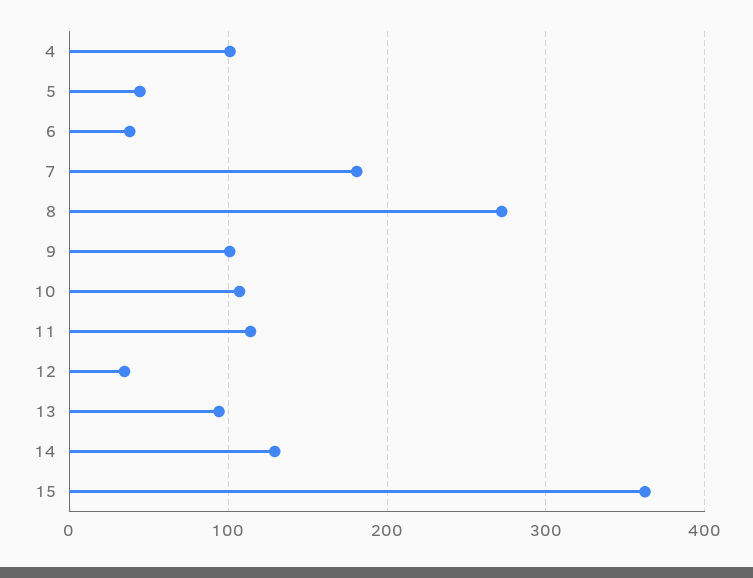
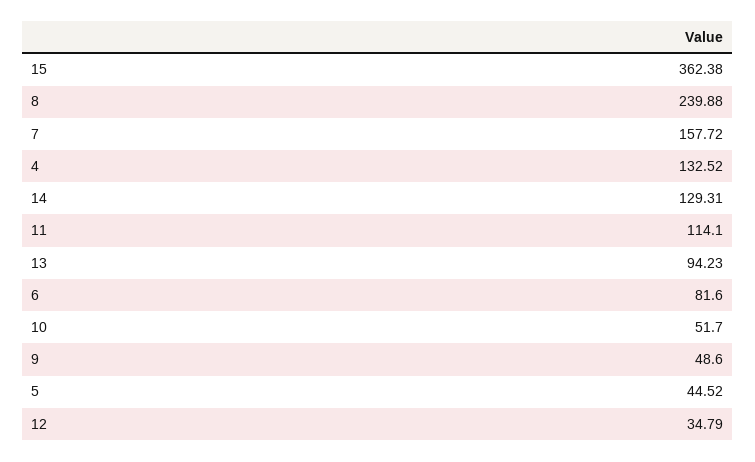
4: 100 -> 132.52
6: 40 -> 81.6
7: 180 -> 157.72
8: 270 -> 239.88
9: 100 -> 48.6
10: 110 -> 51.7

